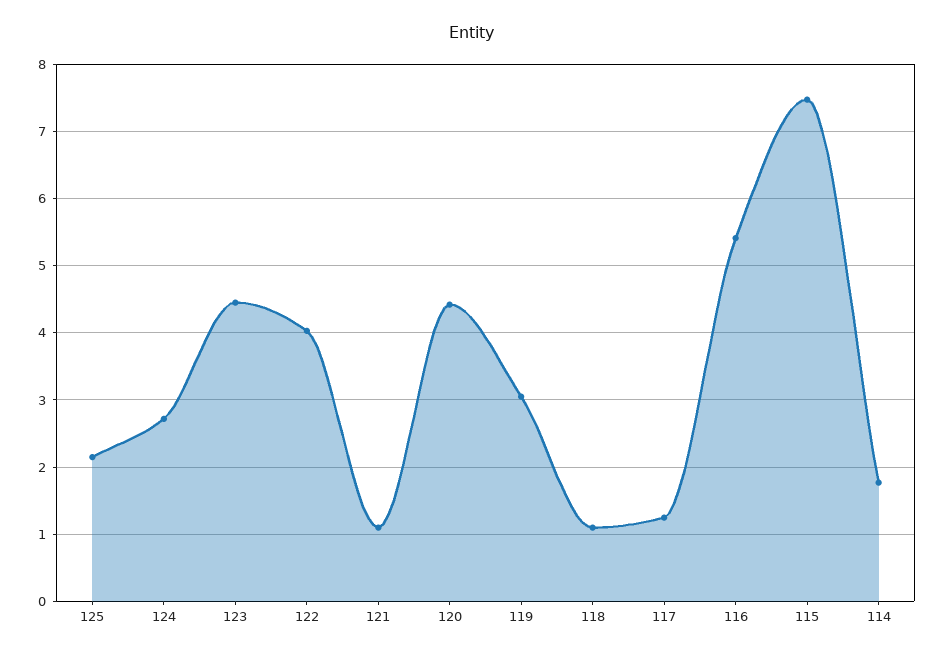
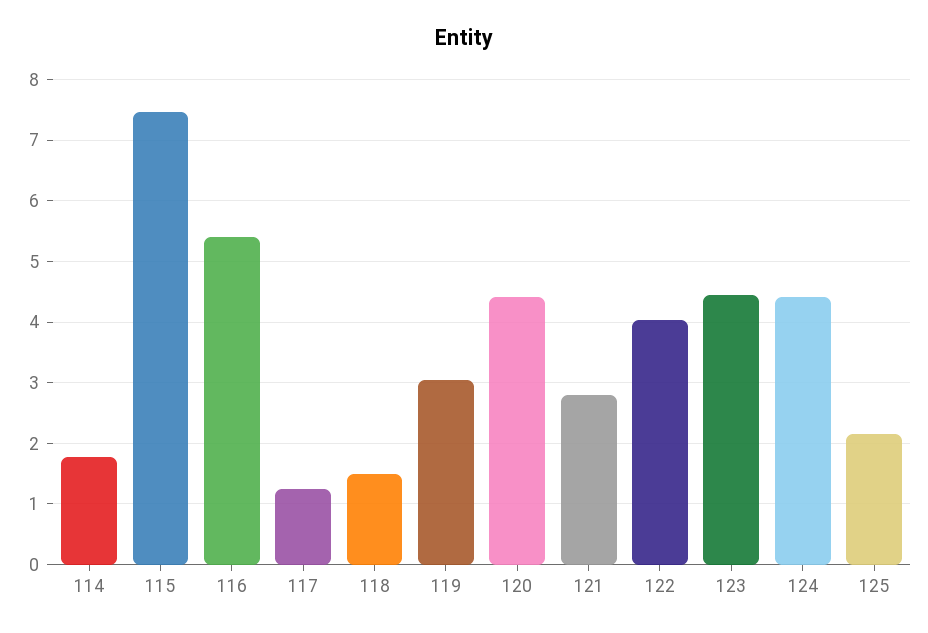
124: 2.7 -> 4.4
121: 1.1 -> 2.8
118: 1.1 -> 1.5

